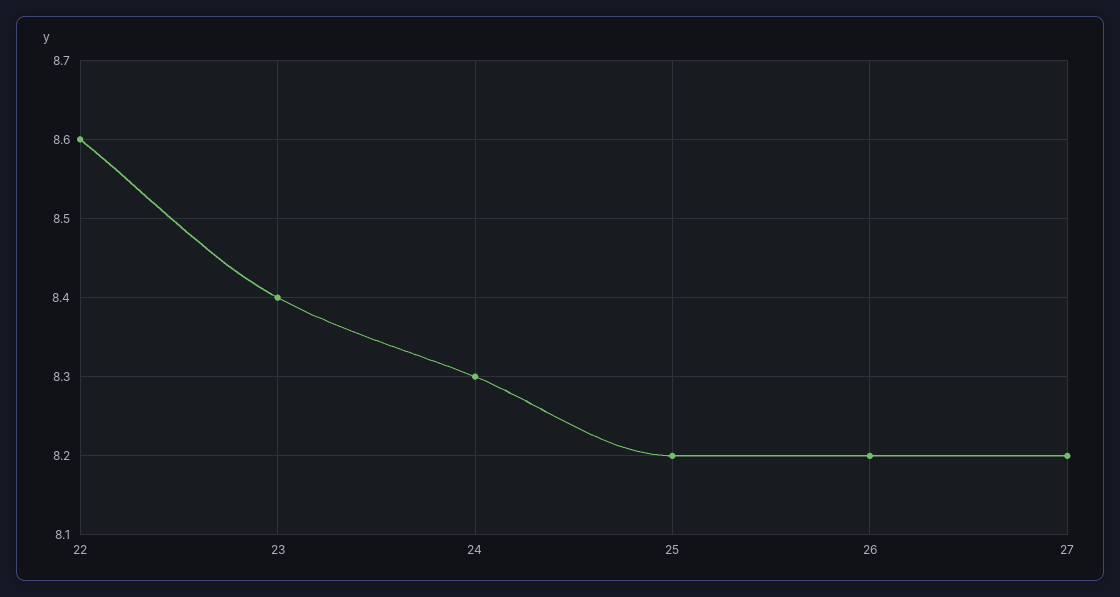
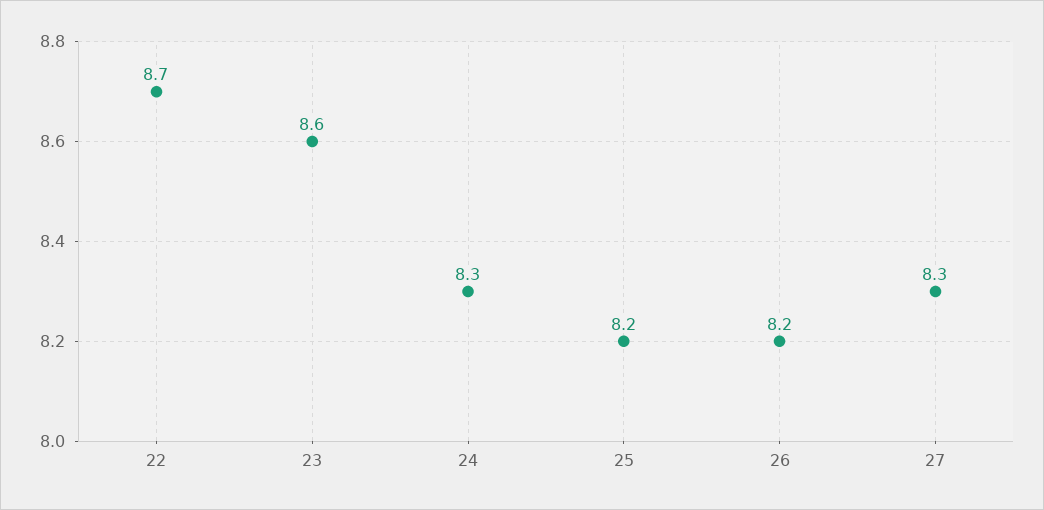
22: 8.6 -> 8.7
23: 8.4 -> 8.6
27: 8.2 -> 8.3

